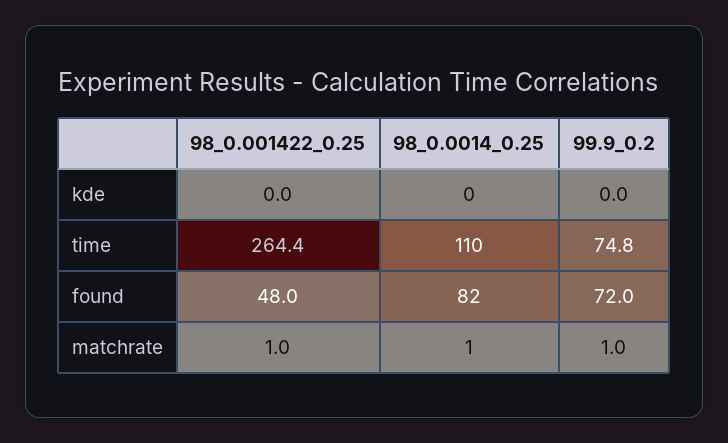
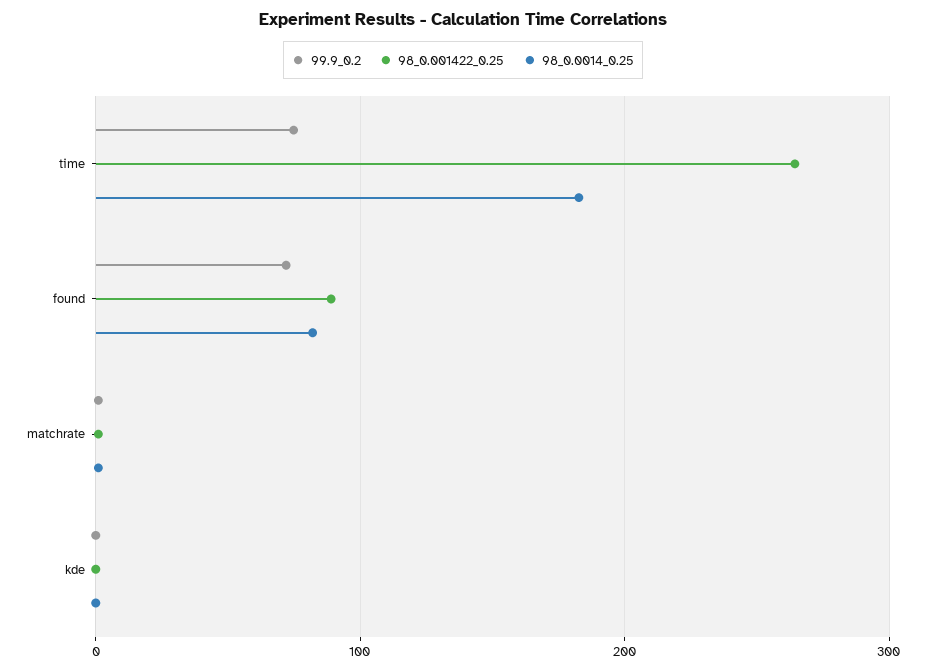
98_0.0014_0.25, time: 110 -> 180
98_0.001422_0.25, found: 48 -> 90

